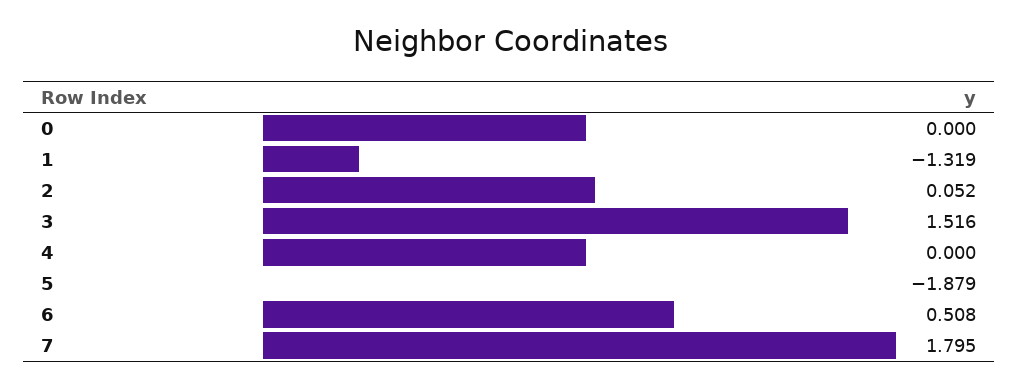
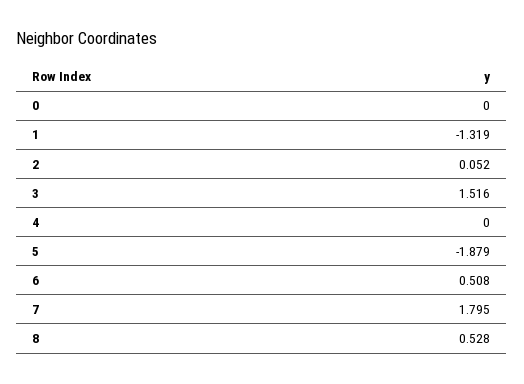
8: none -> 0.528

